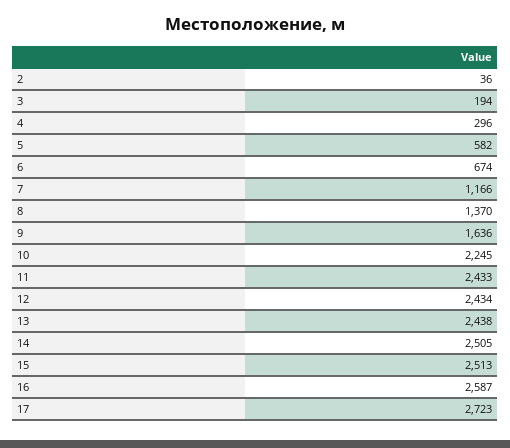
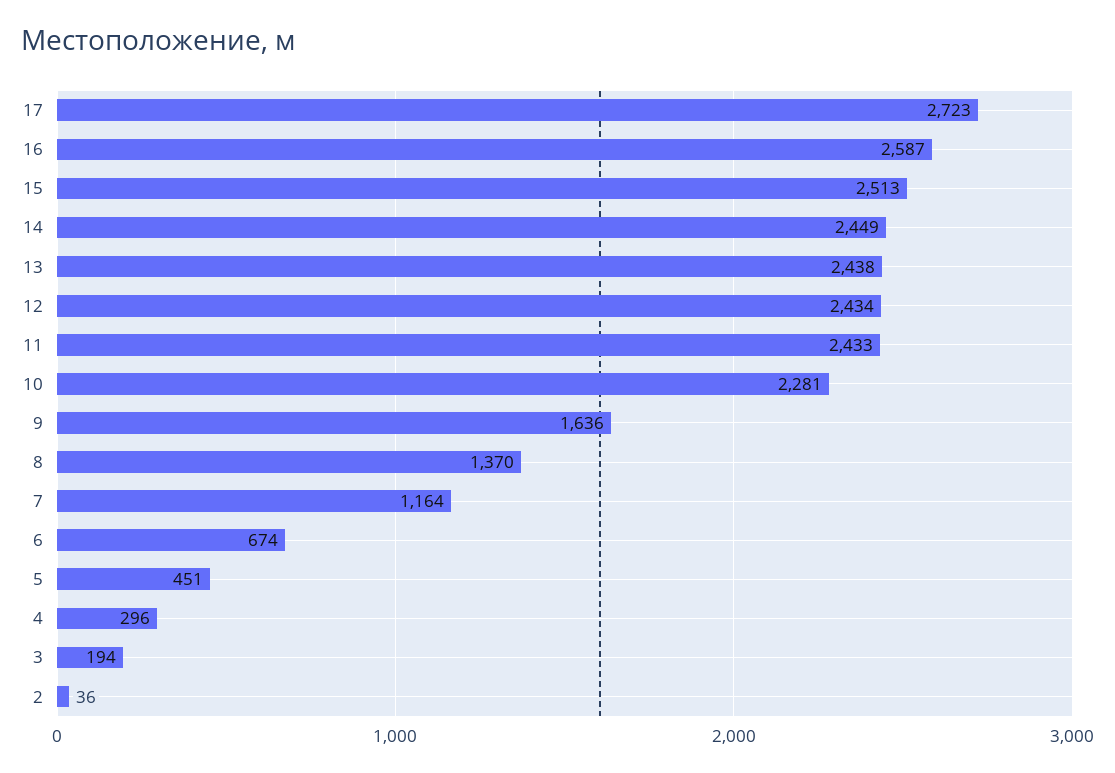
5: 582 -> 451
7: 1166 -> 1164
10: 2245 -> 2281
14: 2505 -> 2449

